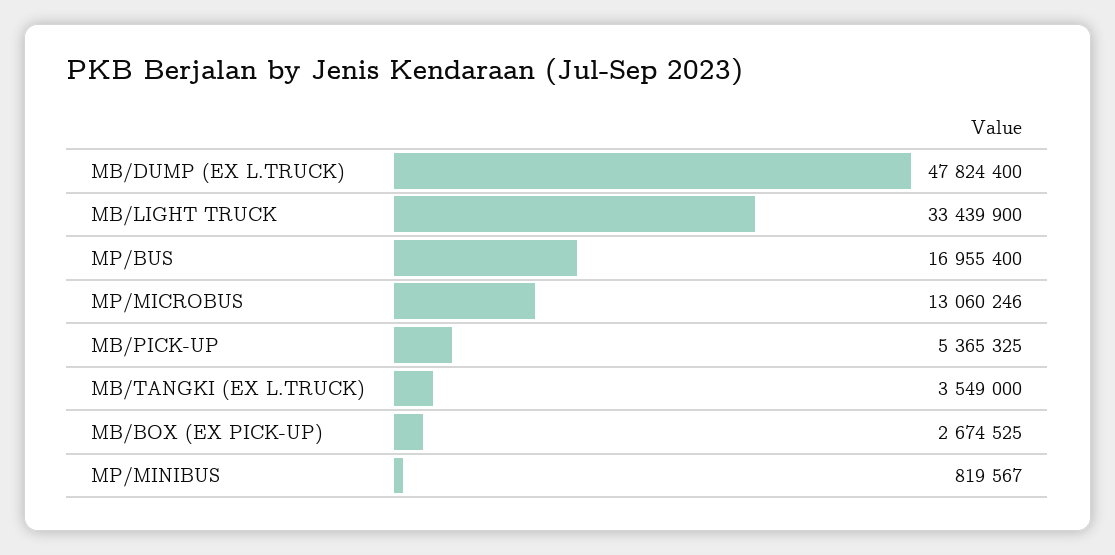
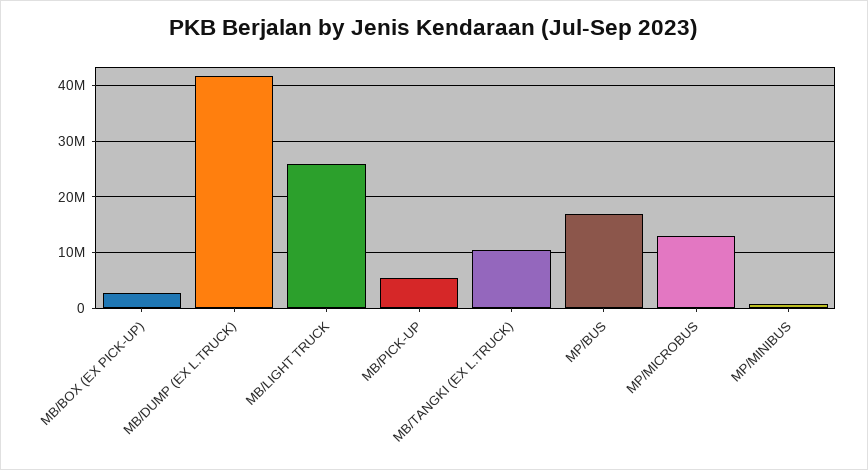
MB/DUMP (EX L.TRUCK): 47824400 -> 42000000
MB/LIGHT TRUCK: 33439900 -> 26000000
MB/TANGKI (EX L.TRUCK): 3549000 -> 10000000

